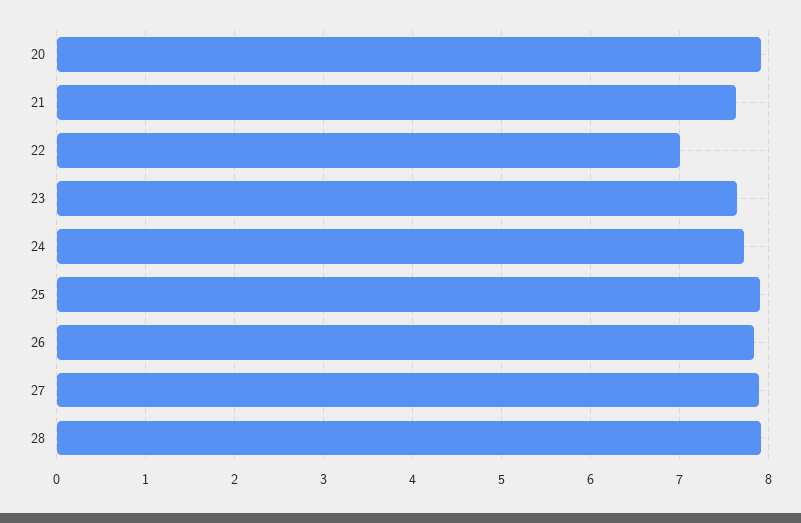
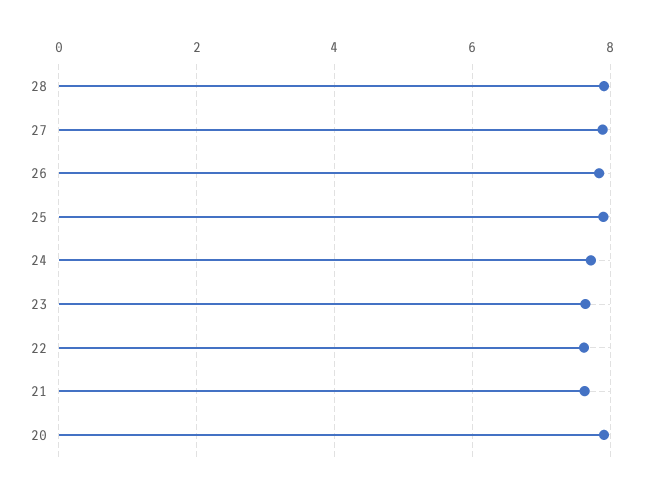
22: 7 -> 7.6

